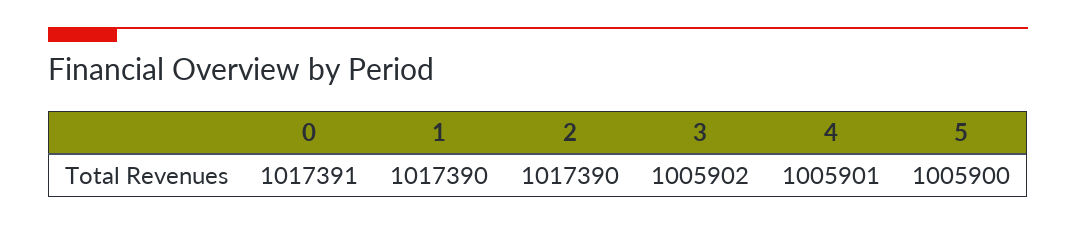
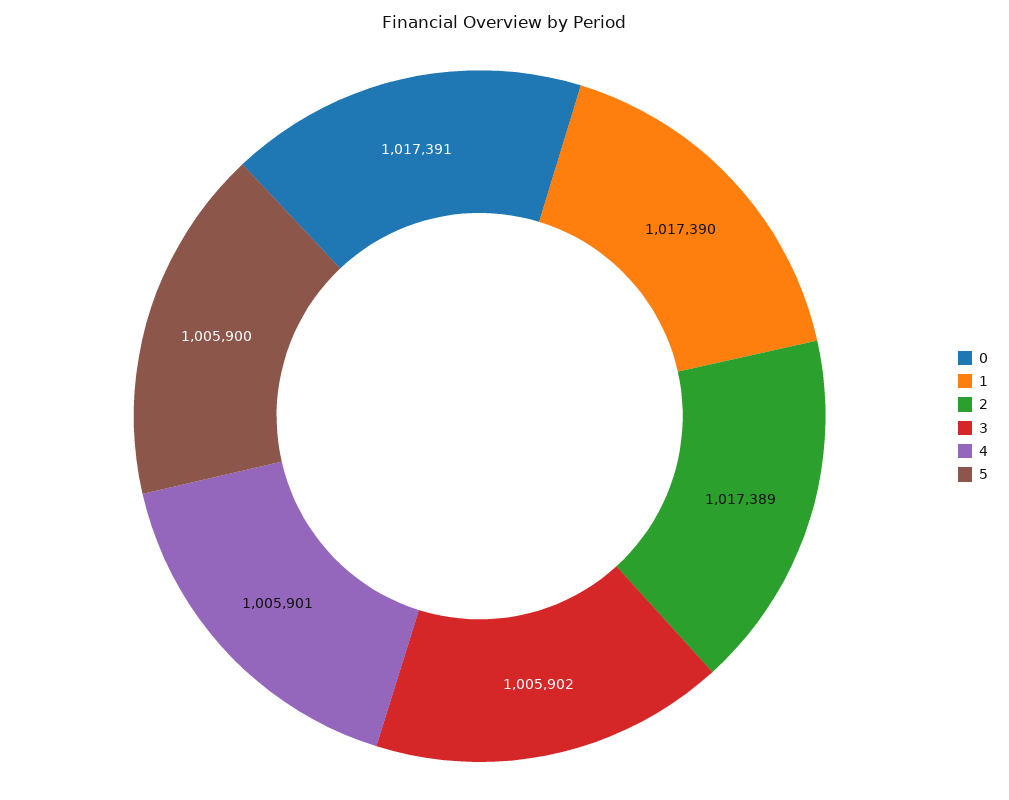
2: 1017390 -> 1017389

